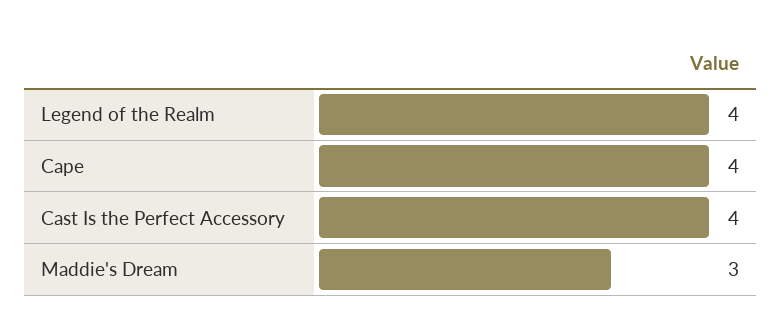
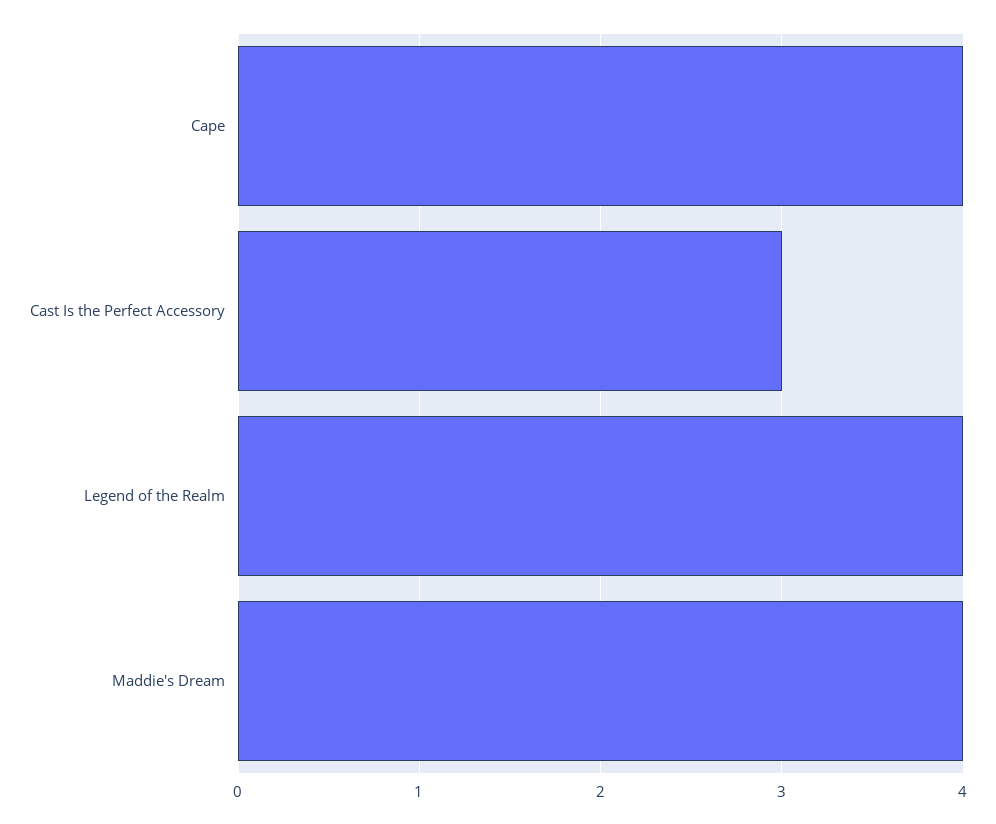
Cast Is the Perfect Accessory: 4 -> 3
Maddie's Dream: 3 -> 4

